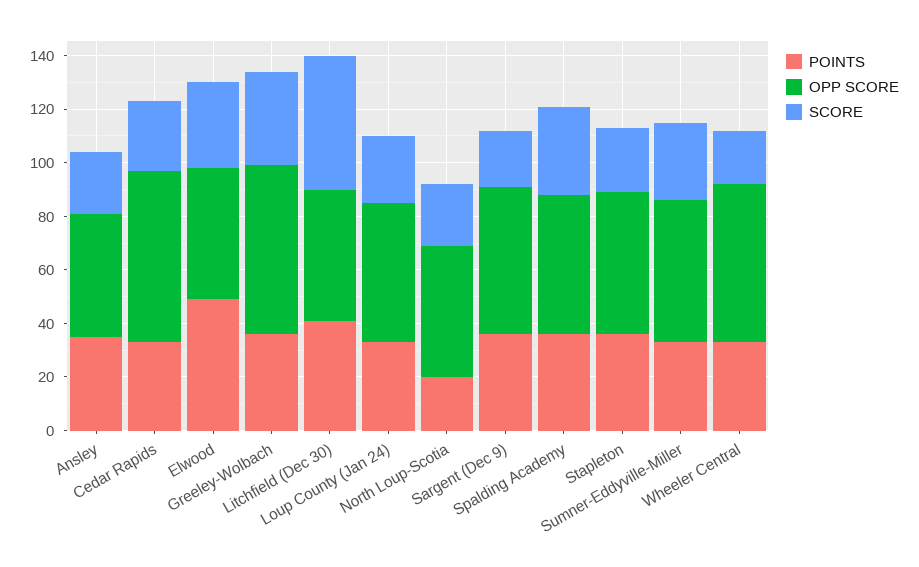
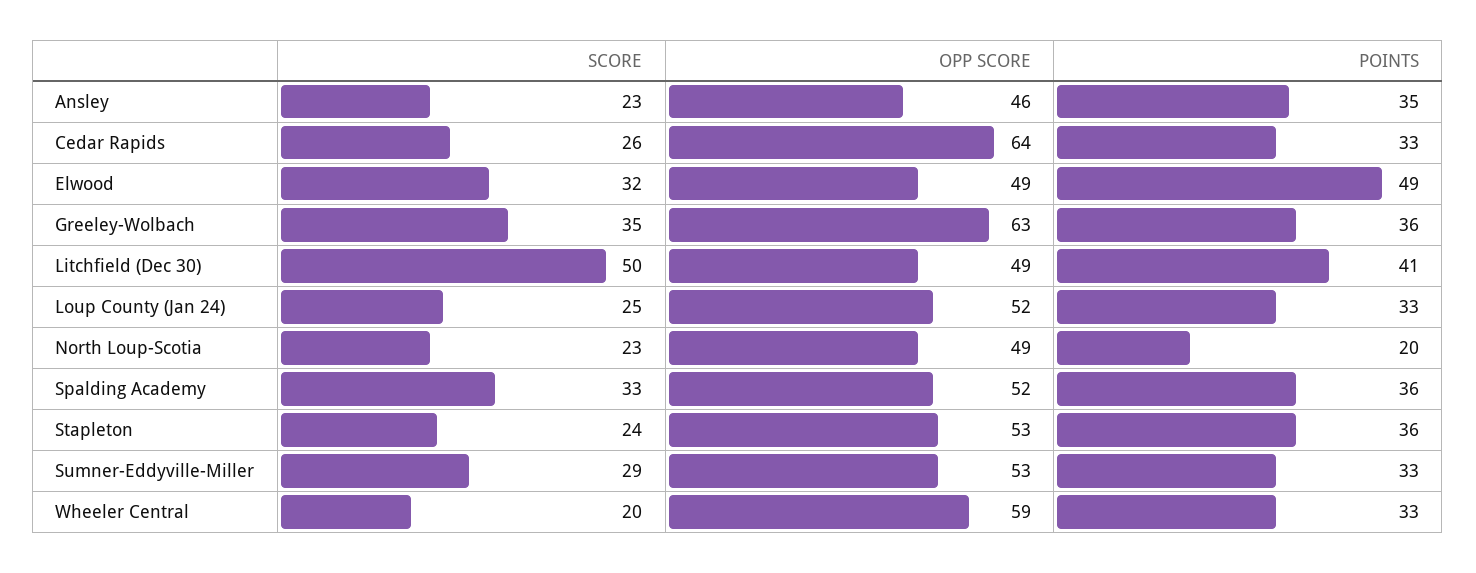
POINTS, Sargent (Dec 9): 35 -> none
OPP SCORE, Sargent (Dec 9): 55 -> none
SCORE, Sargent (Dec 9): 20 -> none

